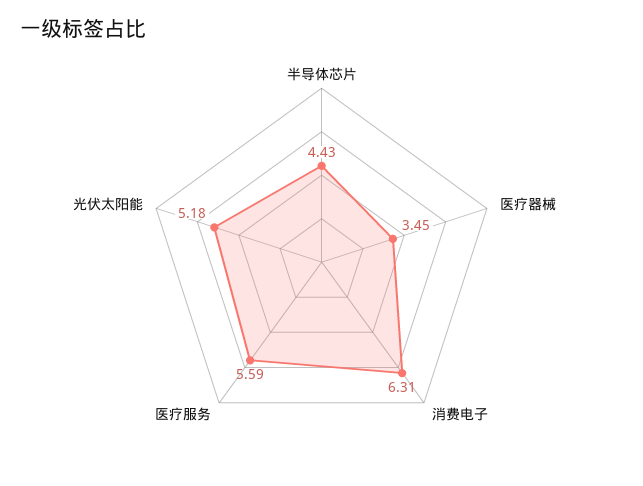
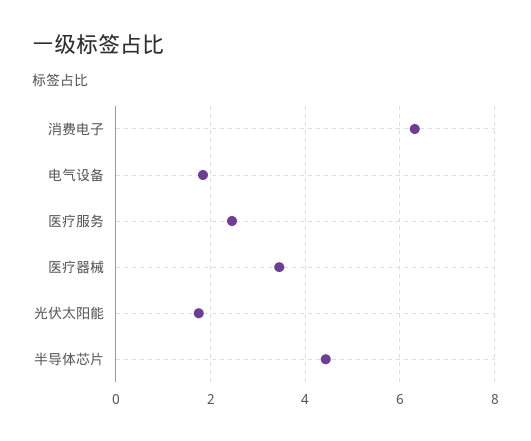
医疗服务: 5.59 -> 2.4
光伏太阳能: 5.18 -> 1.8
电气设备: none -> 1.8

